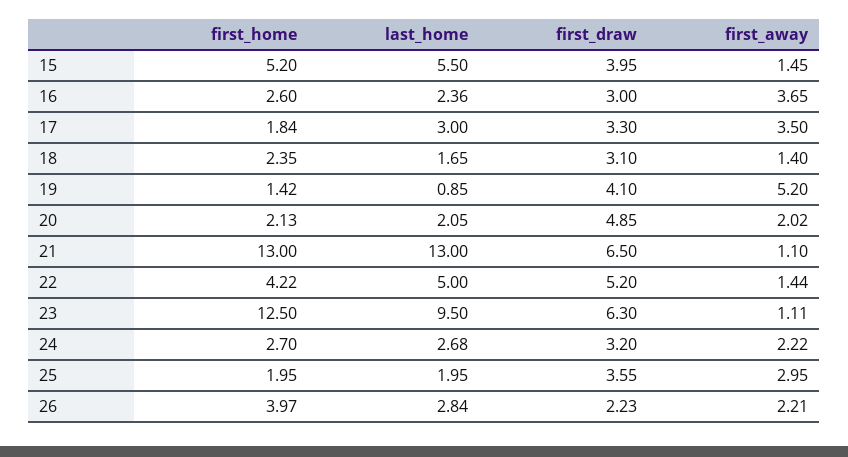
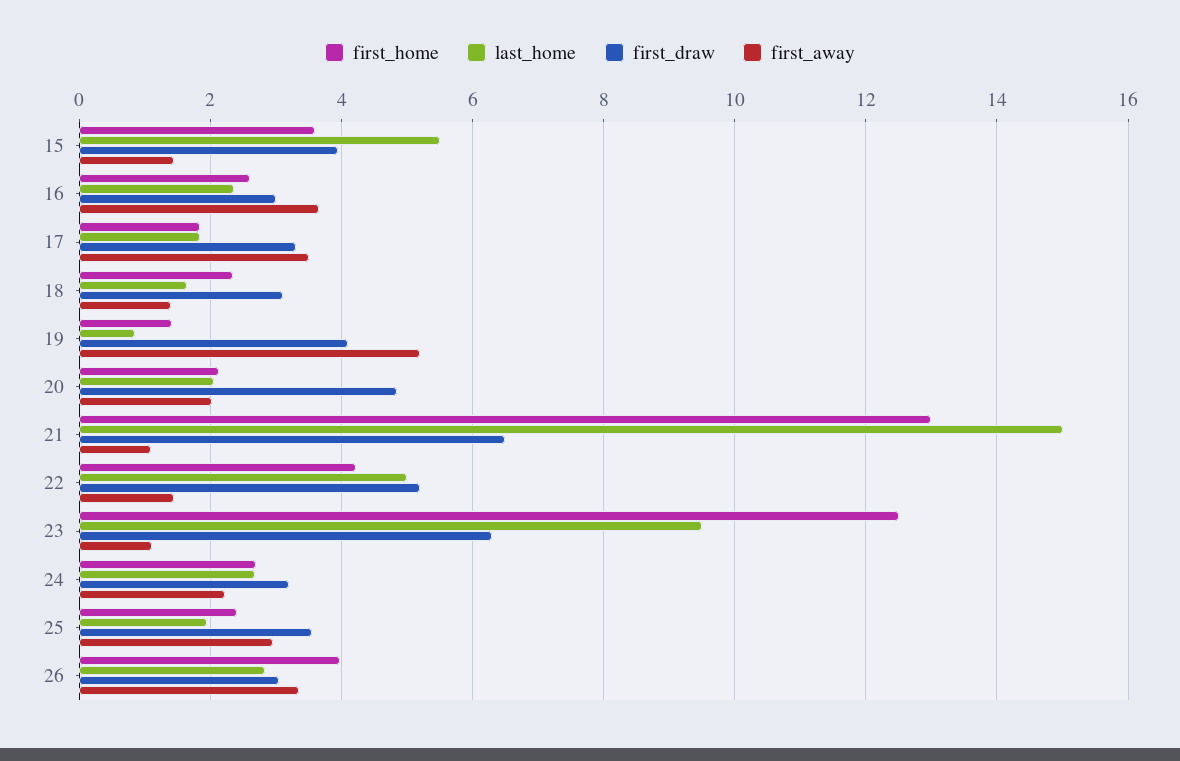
first_home, 15: 5.2 -> 3.6
last_home, 17: 3 -> 1.8
last_home, 21: 13 -> 15
first_home, 25: 1.95 -> 2.4
first_draw, 26: 2.23 -> 3
first_away, 26: 2.21 -> 3.4

